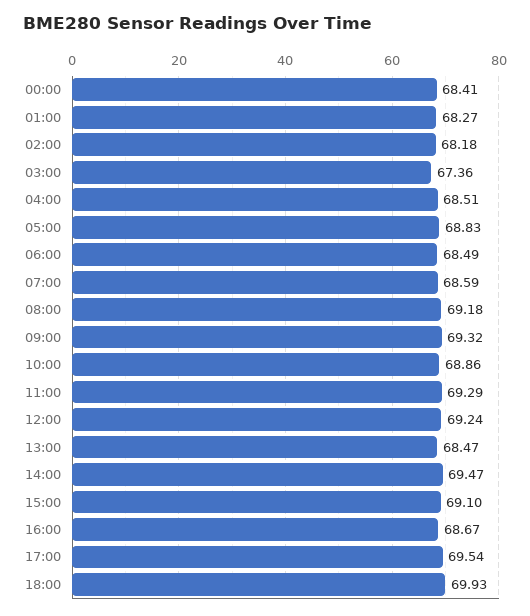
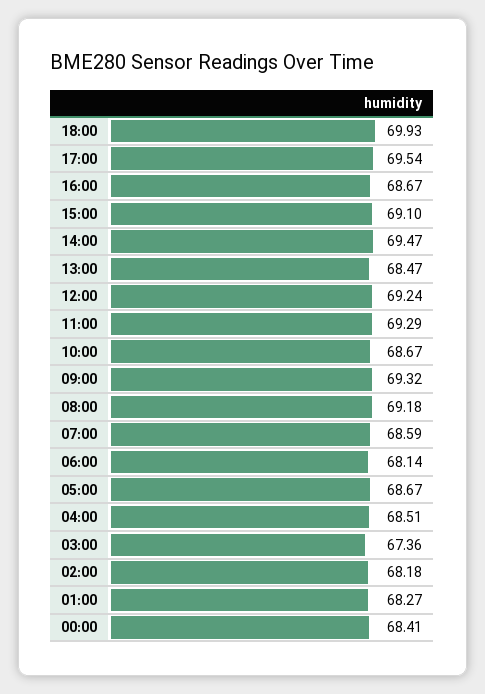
05:00: 68.83 -> 68.67
06:00: 68.49 -> 68.14
10:00: 68.86 -> 68.67

